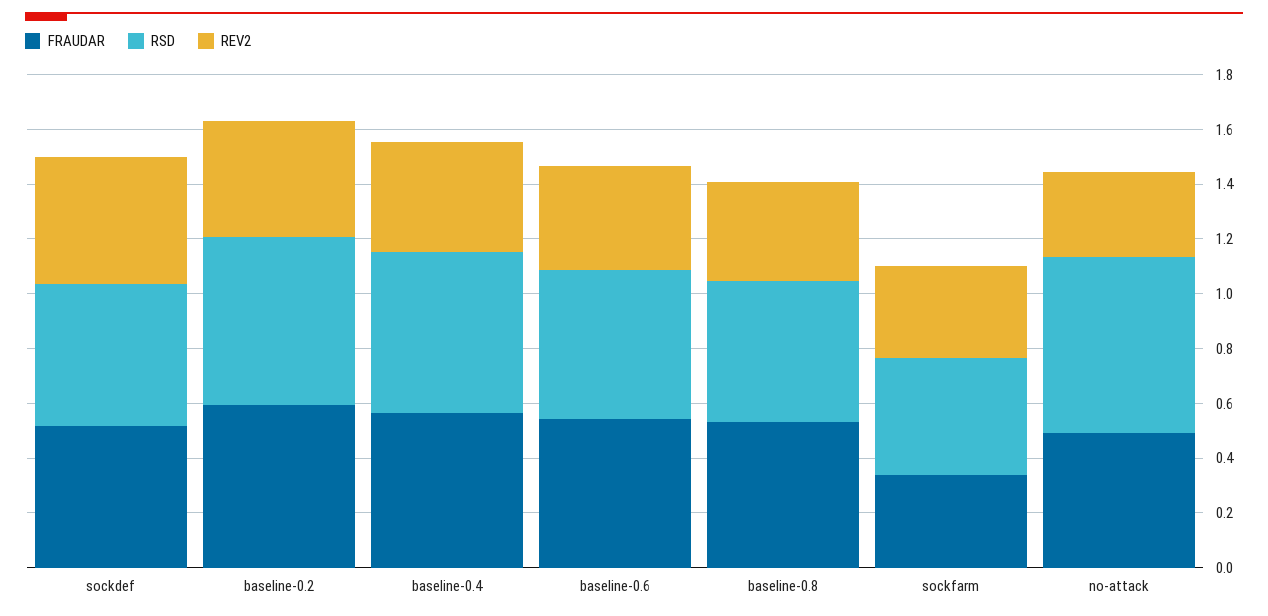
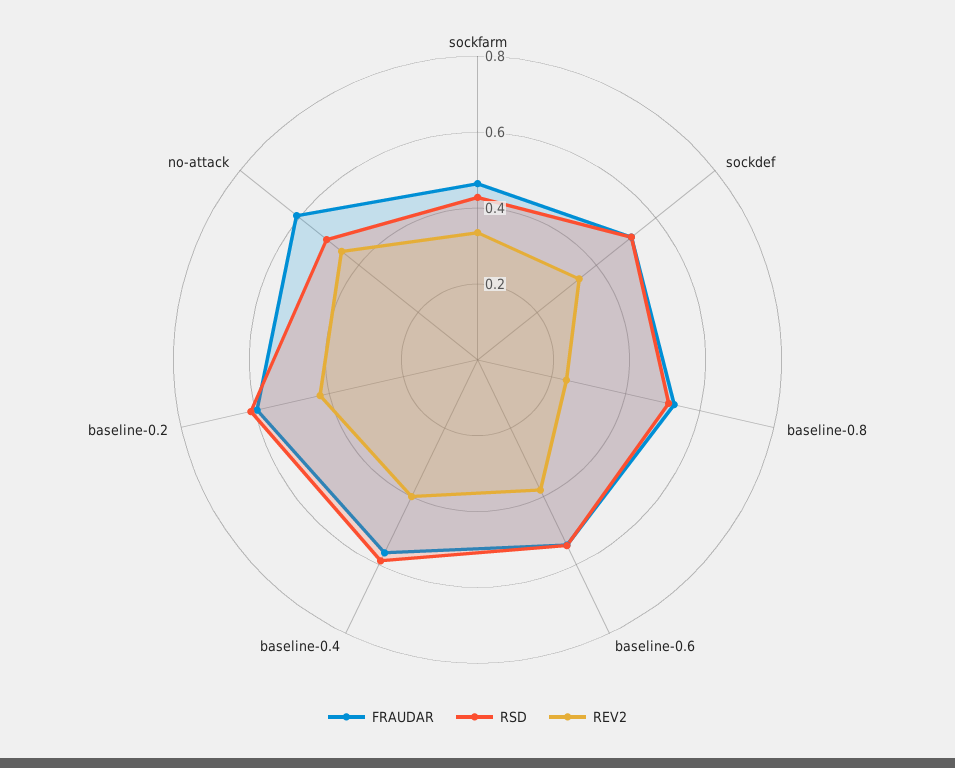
REV2, sockdef: 0.45 -> 0.35
REV2, baseline-0.8: 0.35 -> 0.25
FRAUDAR, sockfarm: 0.35 -> 0.45
FRAUDAR, no-attack: 0.5 -> 0.6
RSD, no-attack: 0.65 -> 0.5
REV2, no-attack: 0.3 -> 0.45

